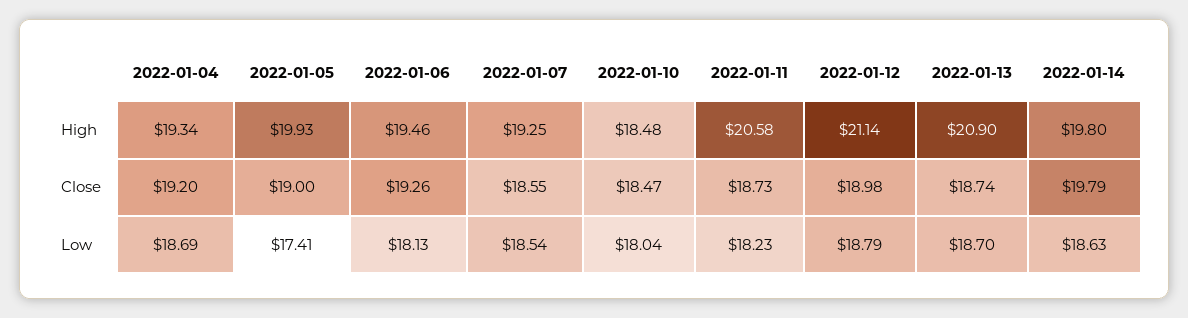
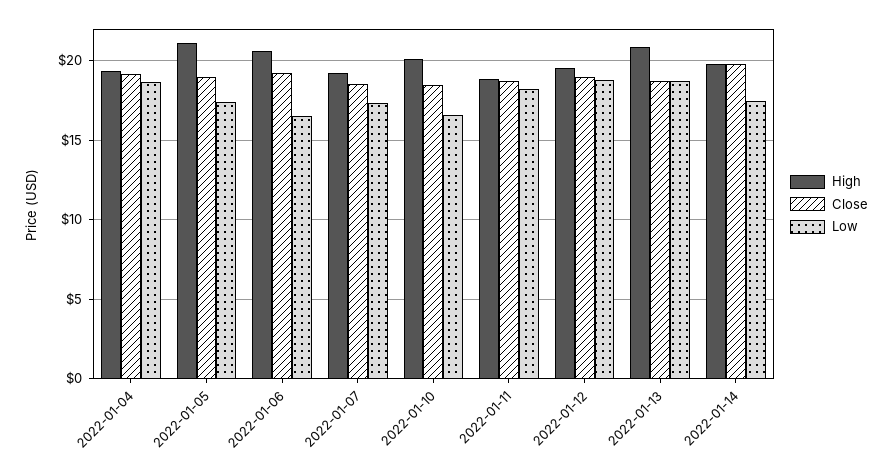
High, 2022-01-05: 19.93 -> 21
High, 2022-01-06: 19.46 -> 20.5
High, 2022-01-10: 18.48 -> 20
High, 2022-01-11: 20.58 -> 19
High, 2022-01-12: 21.14 -> 19.5
Low, 2022-01-06: 18.13 -> 16.5
Low, 2022-01-07: 18.54 -> 17.5
Low, 2022-01-10: 18.04 -> 16.5
Low, 2022-01-14: 18.63 -> 17.5

